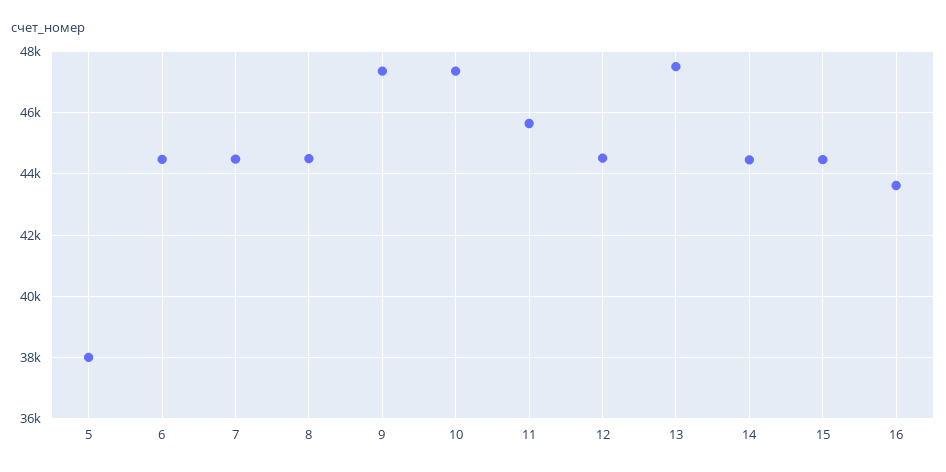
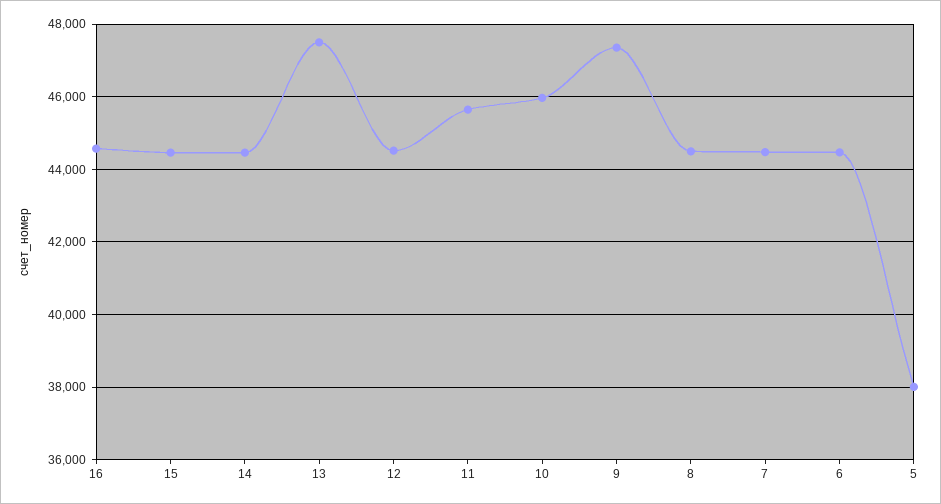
10: 47400 -> 46000
16: 43600 -> 44600

